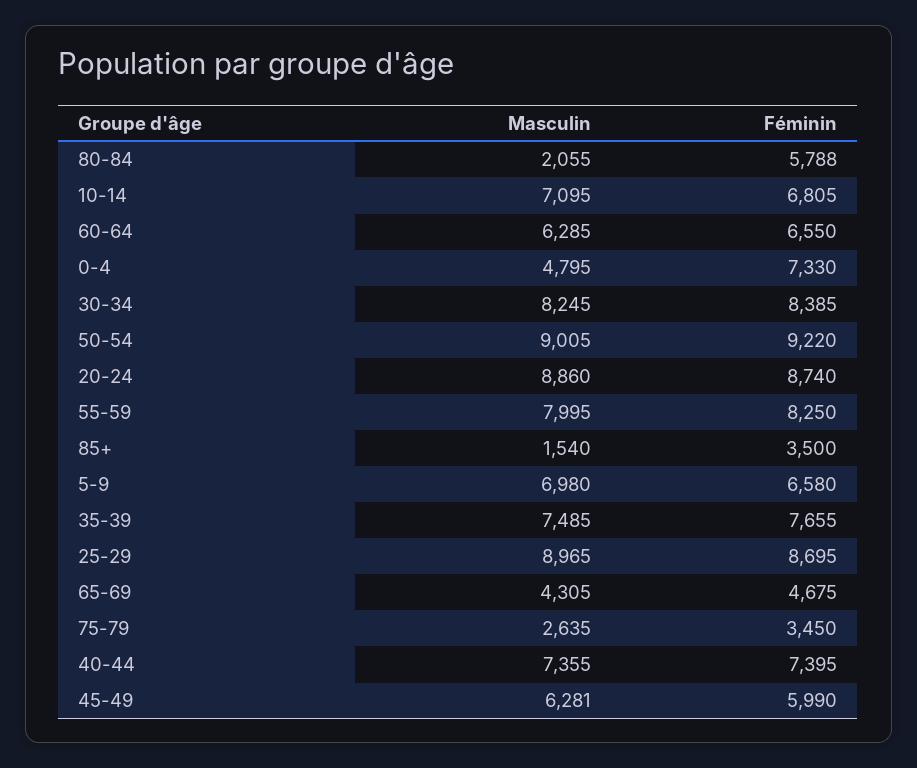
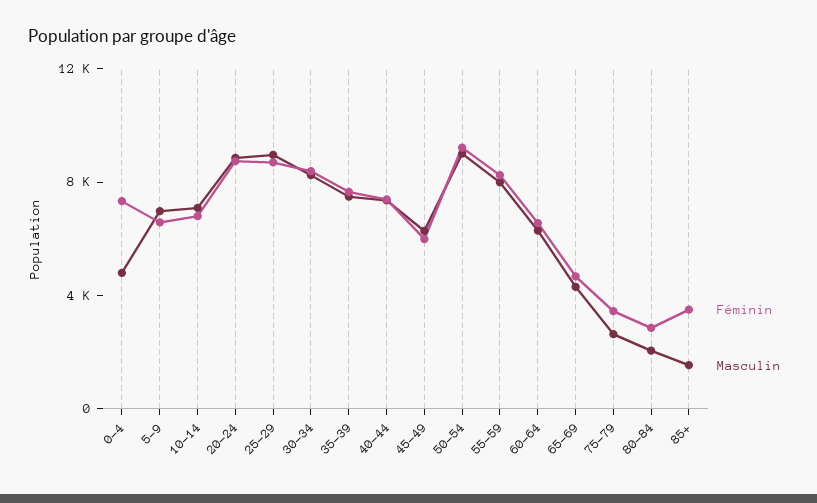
Féminin, 80-84: 5788 -> 3000

